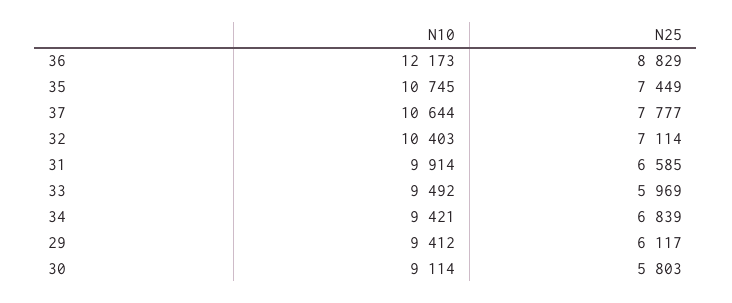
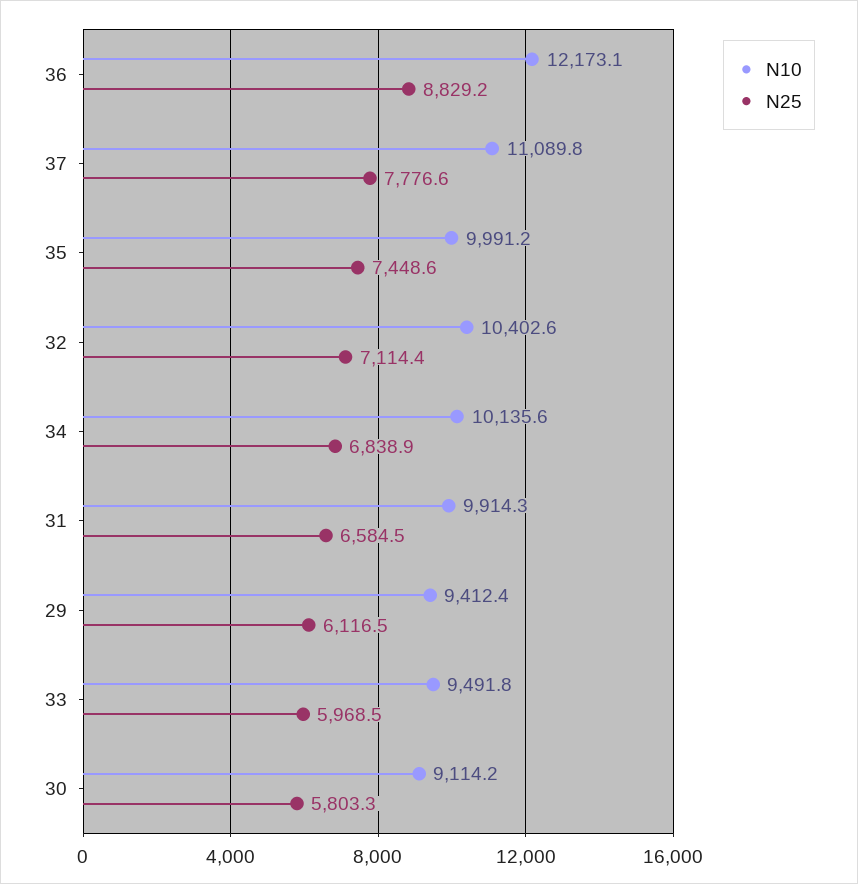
N10, 35: 10745 -> 9991.2
N10, 37: 10644 -> 11089.8
N10, 34: 9421 -> 10135.6

